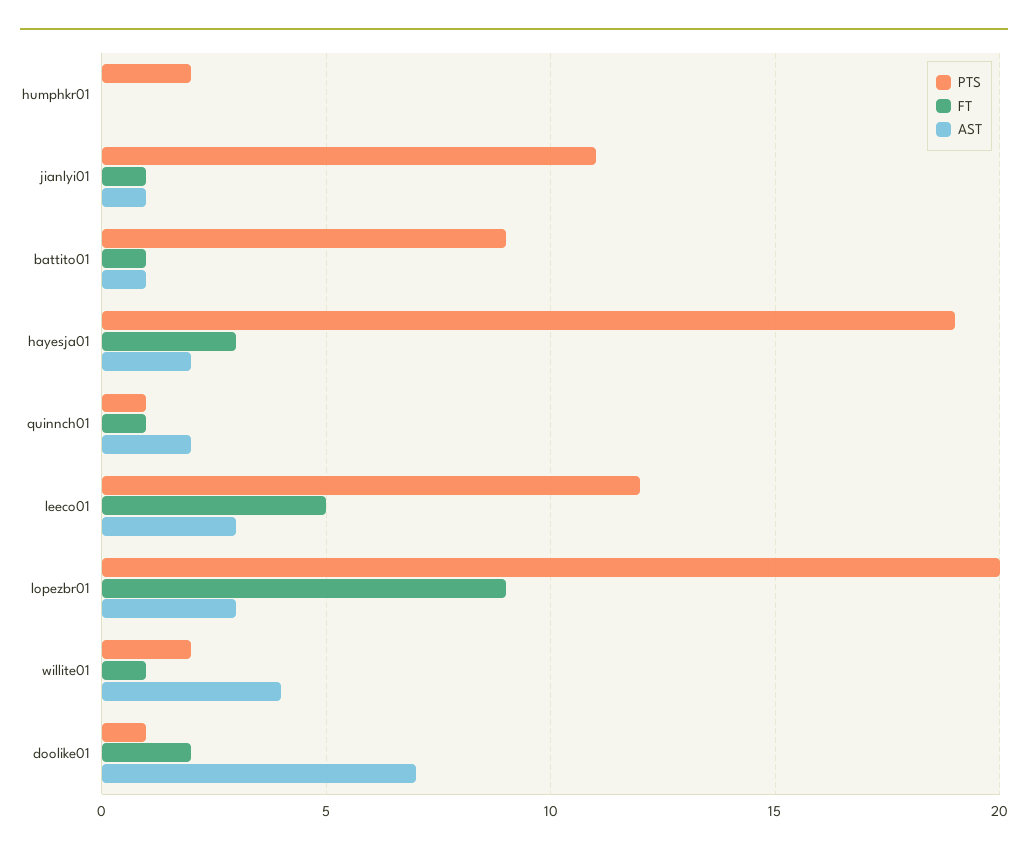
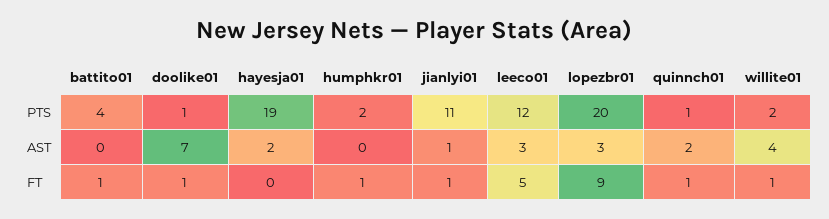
FT, humphkr01: 0 -> 1
PTS, battito01: 9 -> 4
AST, battito01: 1 -> 0
FT, hayesja01: 3 -> 0
FT, doolike01: 2 -> 1

